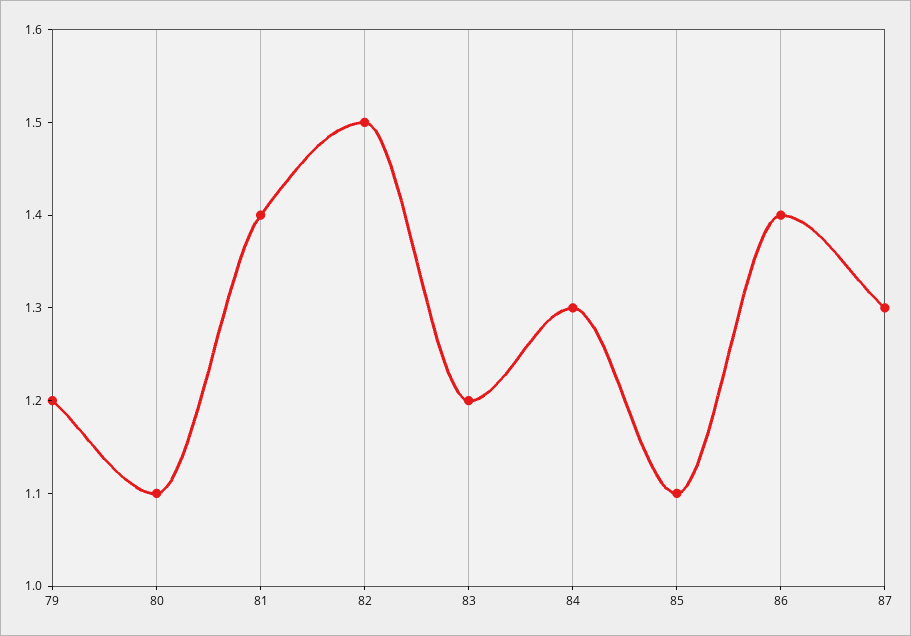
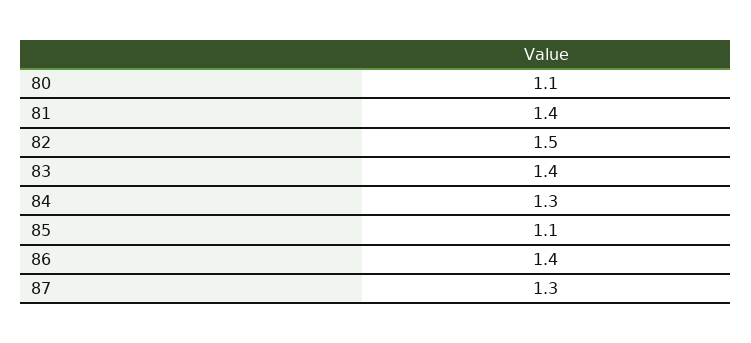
79: 1.2 -> none
83: 1.2 -> 1.4

